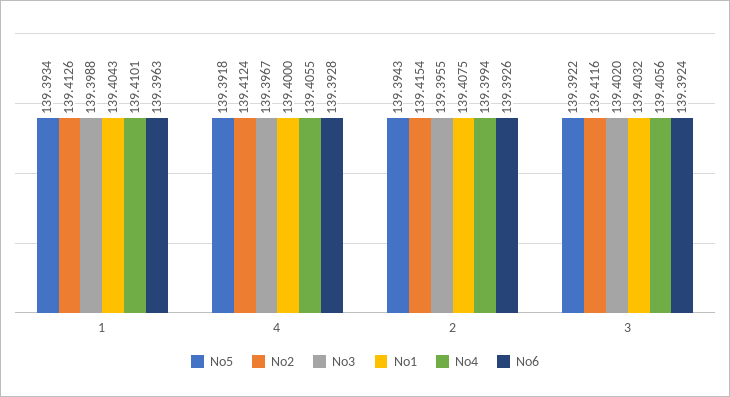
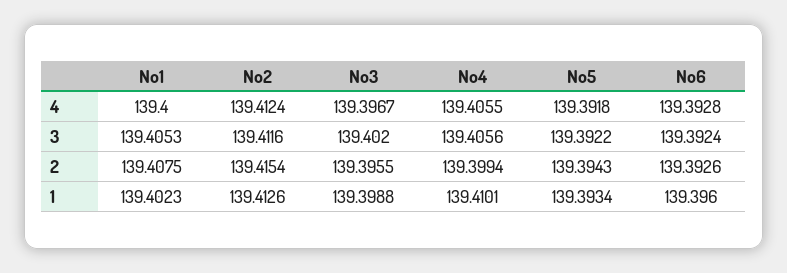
No1, 1: 139.4043 -> 139.4023
No6, 1: 139.3963 -> 139.396
No1, 3: 139.4032 -> 139.4053

